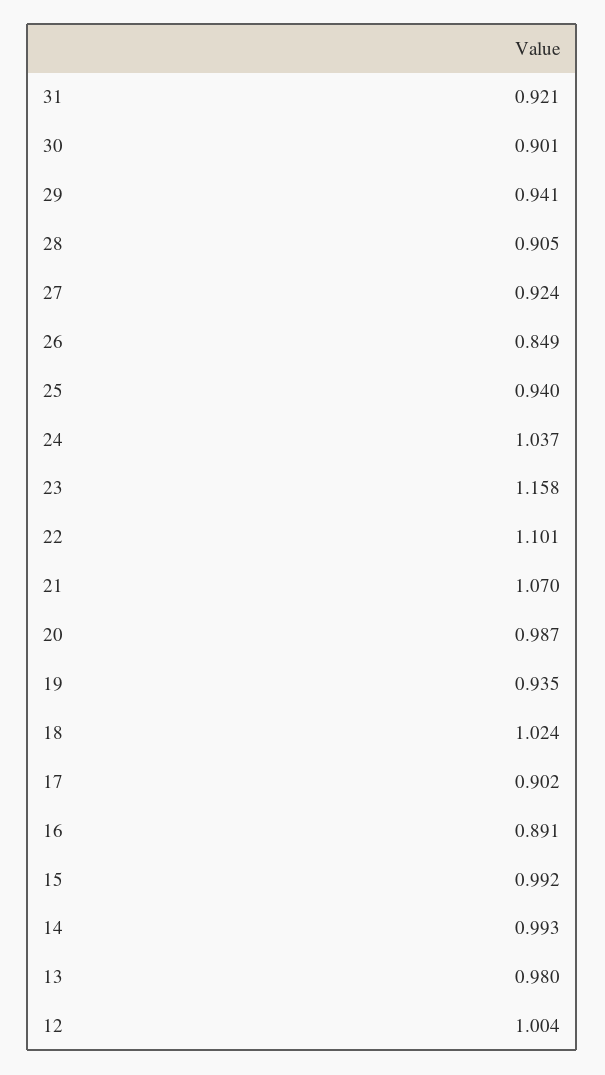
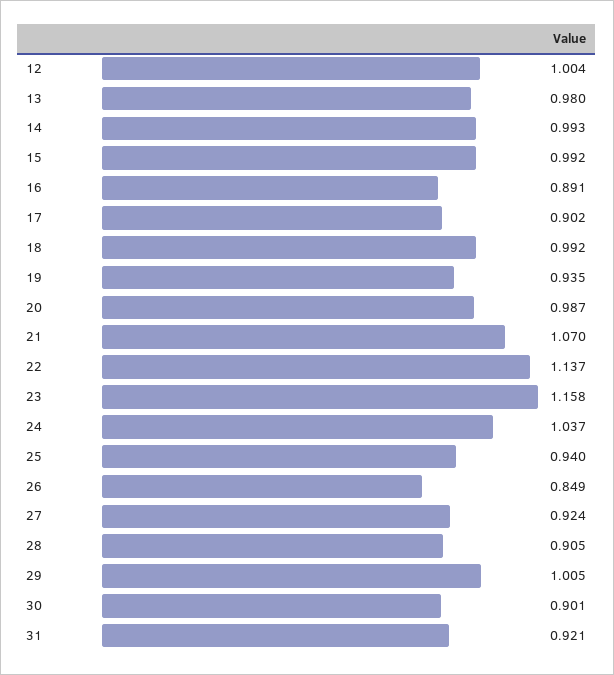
29: 0.941 -> 1.005
22: 1.101 -> 1.137
18: 1.024 -> 0.992

